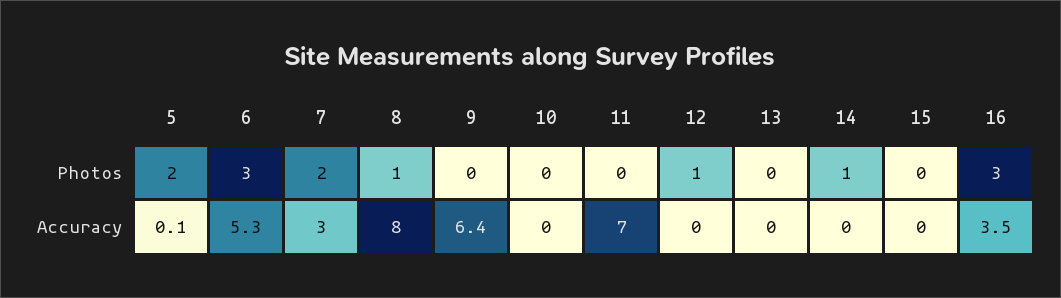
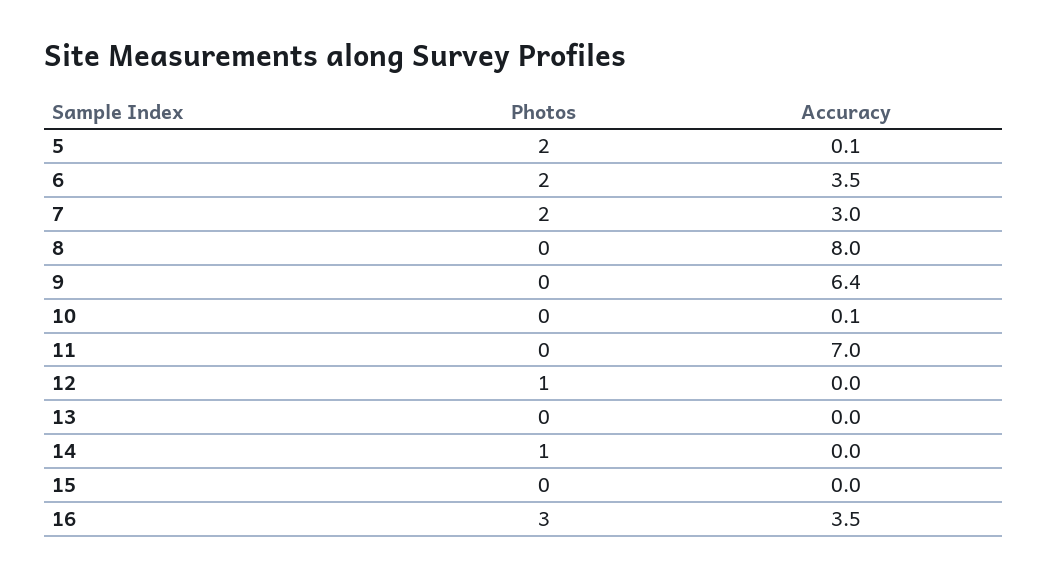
6, Photos: 3 -> 2
8, Photos: 1 -> 0
6, Accuracy: 5.3 -> 3.5
10, Accuracy: 0 -> 0.1

